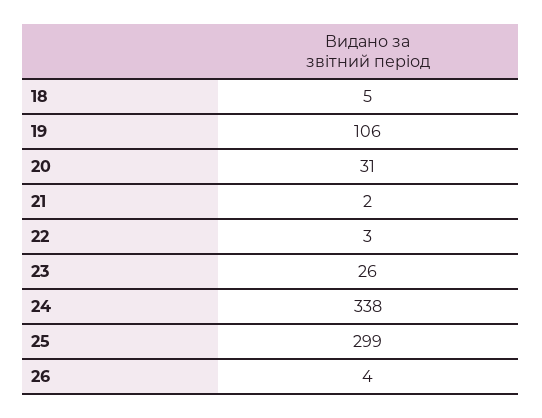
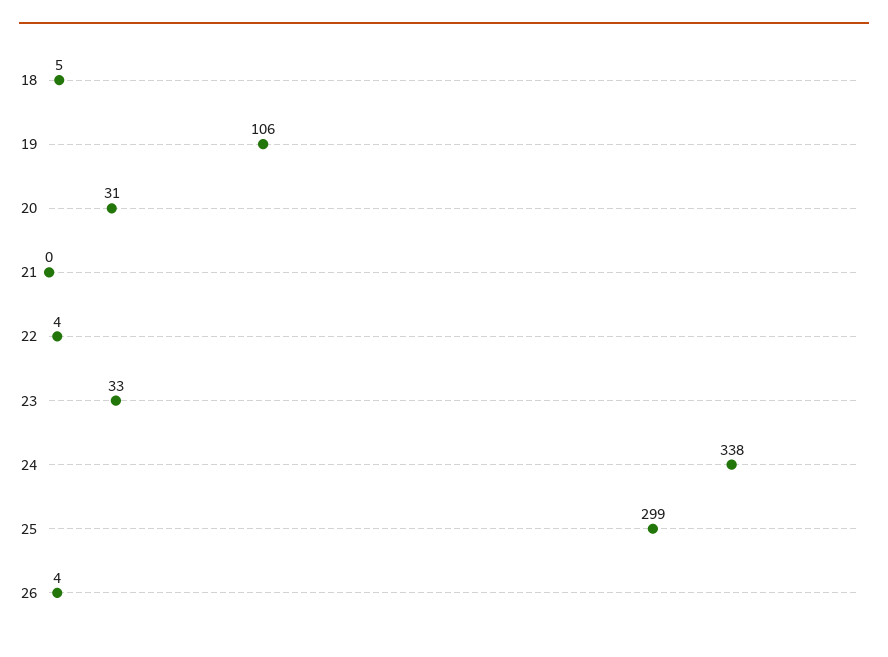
21: 2 -> 0
22: 3 -> 4
23: 26 -> 33

